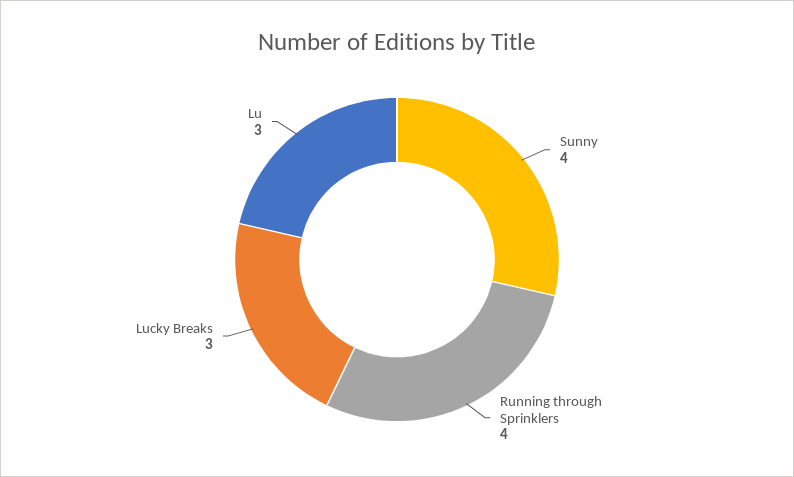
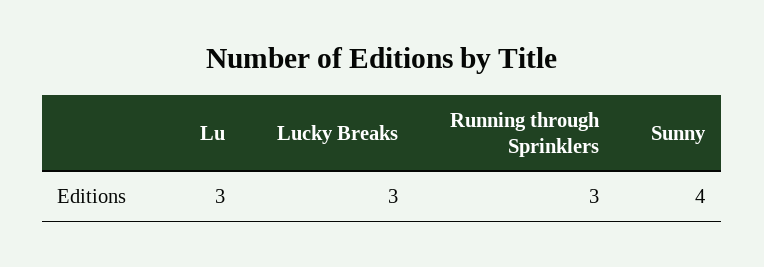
Running through Sprinklers: 4 -> 3

